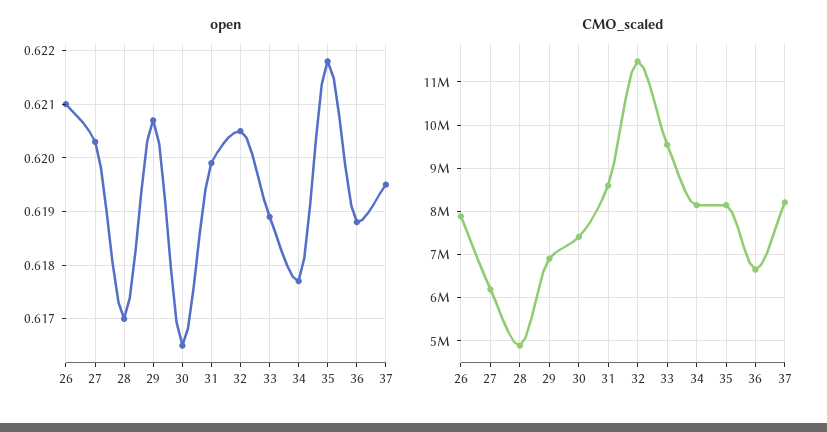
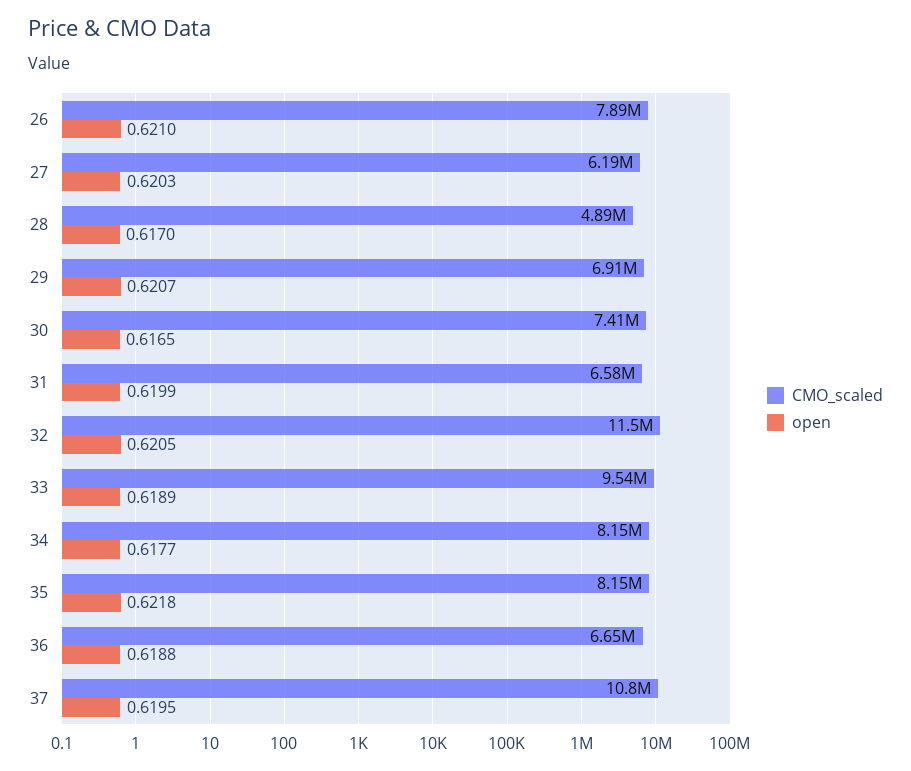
CMO_scaled, 31: 8600000 -> 6580000
CMO_scaled, 37: 8200000 -> 10800000

